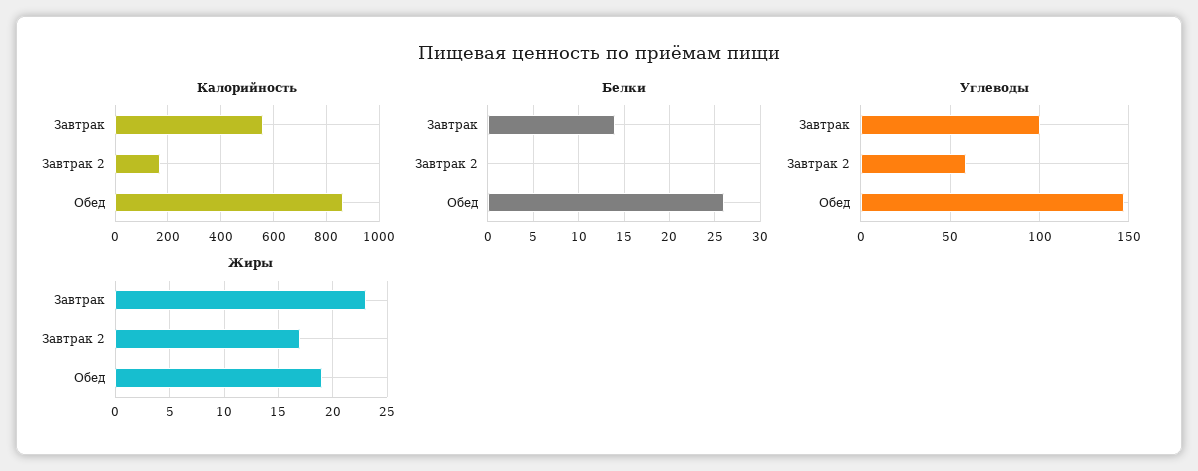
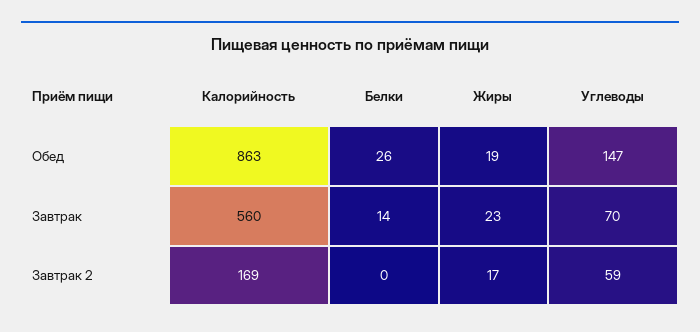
Углеводы, Завтрак: 100 -> 70

